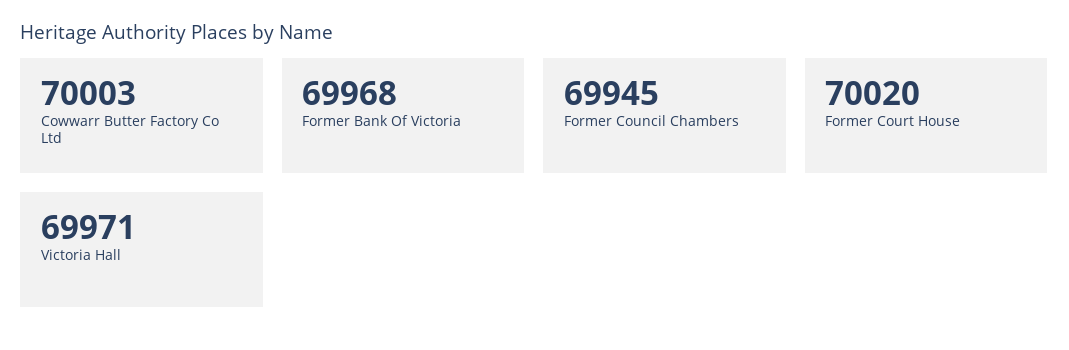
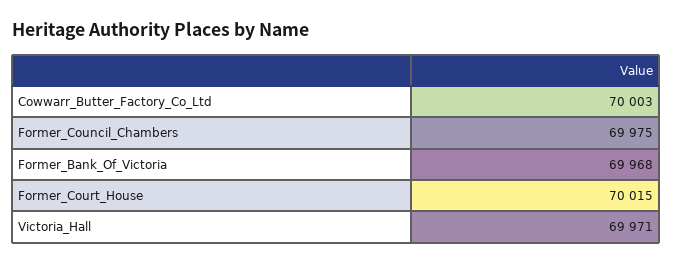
Former Council Chambers: 69945 -> 69975
Former Court House: 70020 -> 70015

